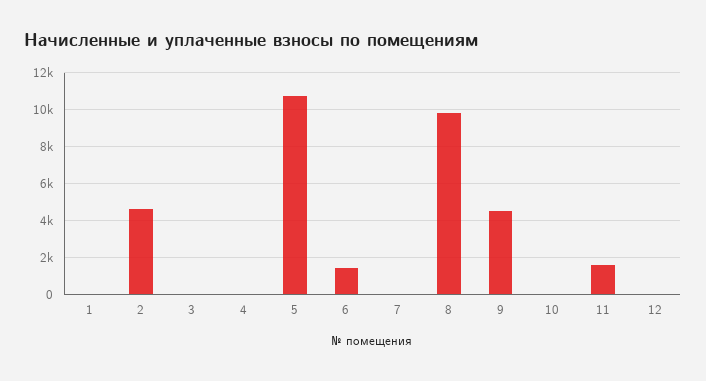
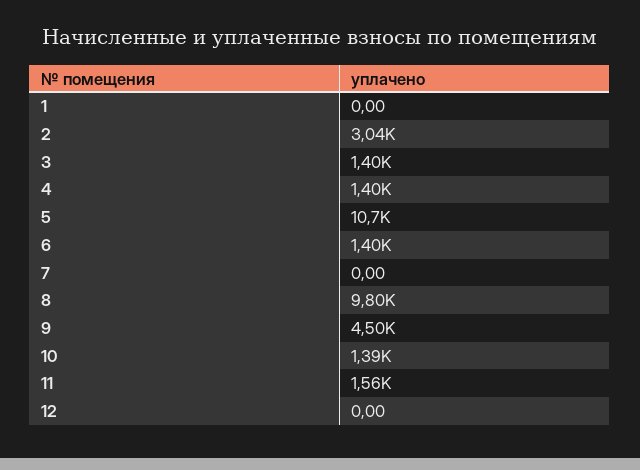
2: 4500 -> 3040
3: 0 -> 1400
4: 0 -> 1400
10: 0 -> 1390

